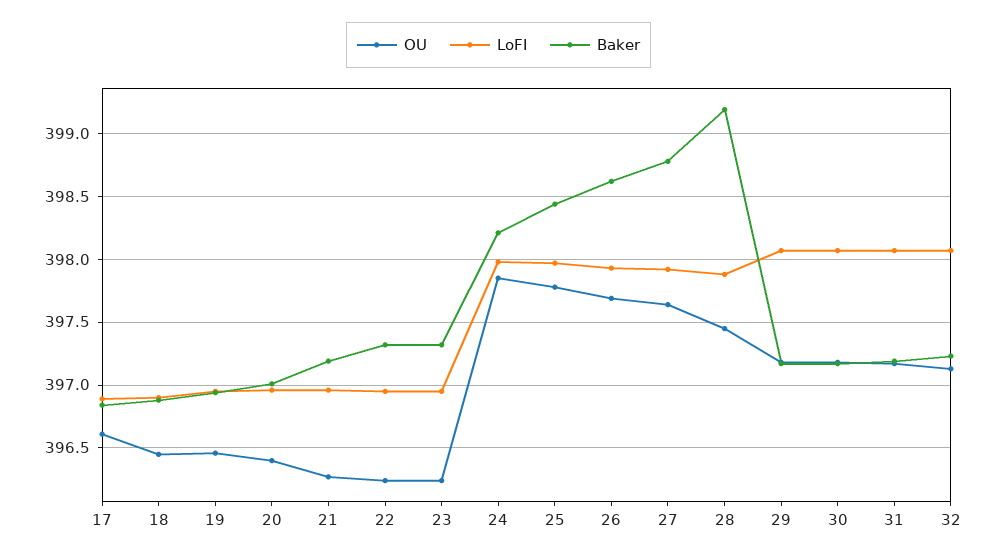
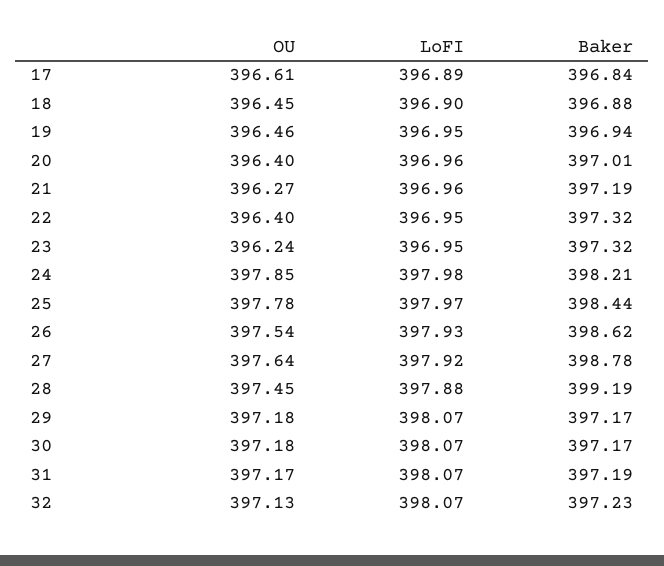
OU, 22: 396.25 -> 396.4
OU, 26: 397.7 -> 397.54

